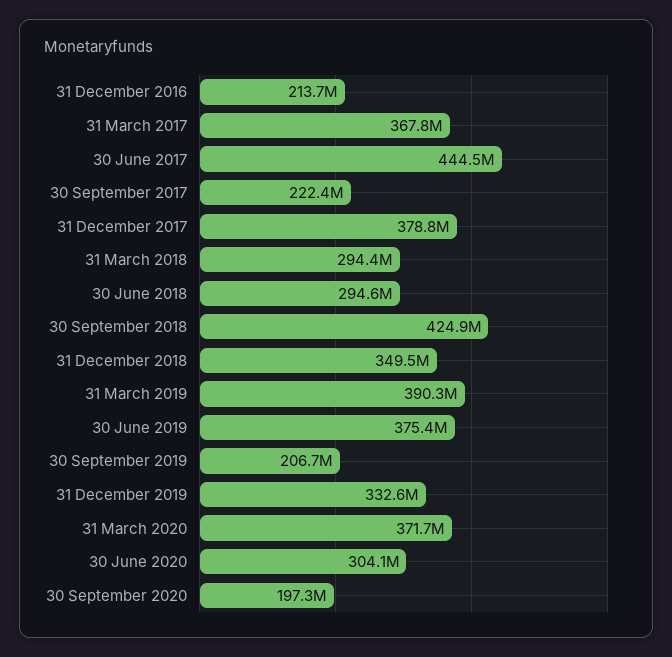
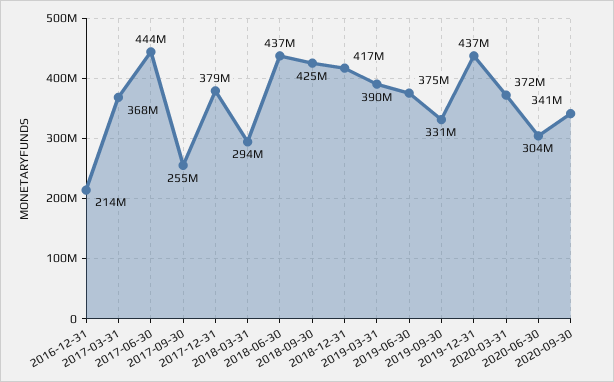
30 September 2017: 222400000 -> 255000000
30 June 2018: 294600000 -> 437000000
31 December 2018: 349500000 -> 417000000
30 September 2019: 206700000 -> 331000000
31 December 2019: 332600000 -> 437000000
30 September 2020: 197300000 -> 341000000

